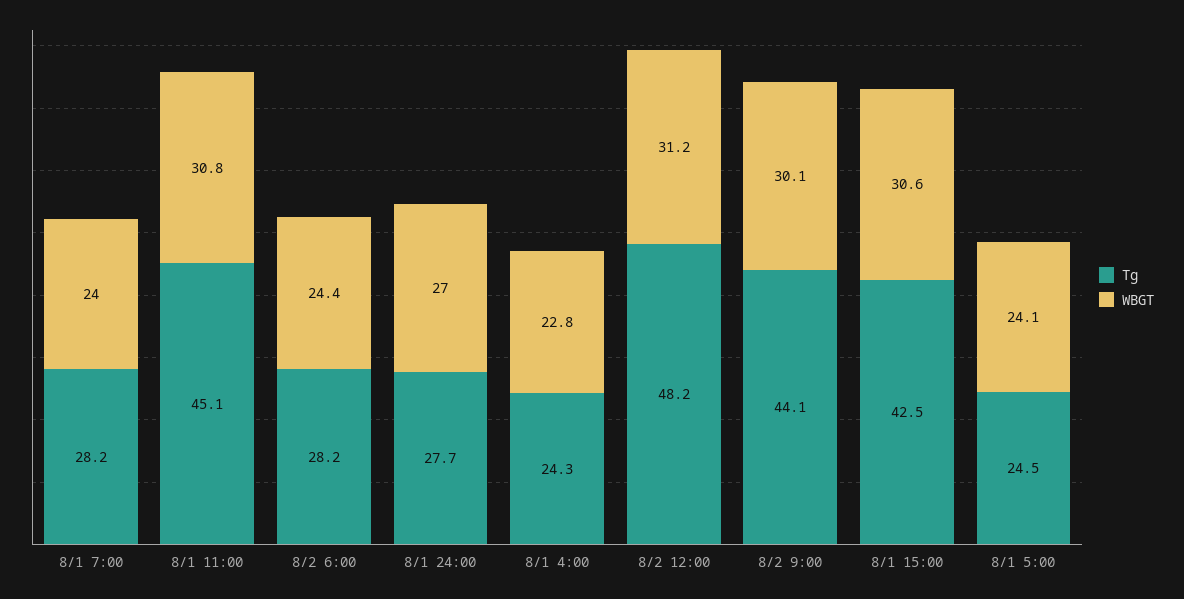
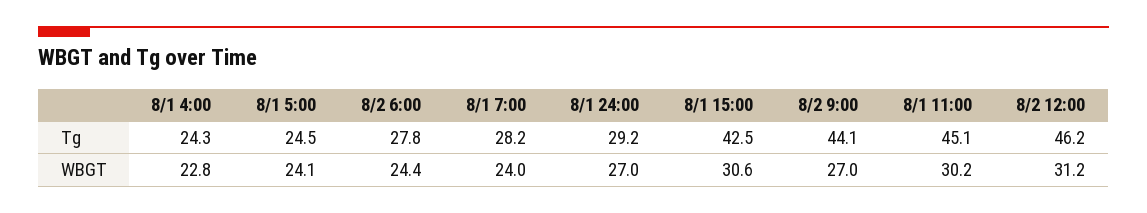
WBGT, 8/1 11:00: 30.8 -> 30.2
Tg, 8/2 6:00: 28.2 -> 27.8
Tg, 8/1 24:00: 27.7 -> 29.2
Tg, 8/2 12:00: 48.2 -> 46.2
WBGT, 8/2 9:00: 30.1 -> 27

